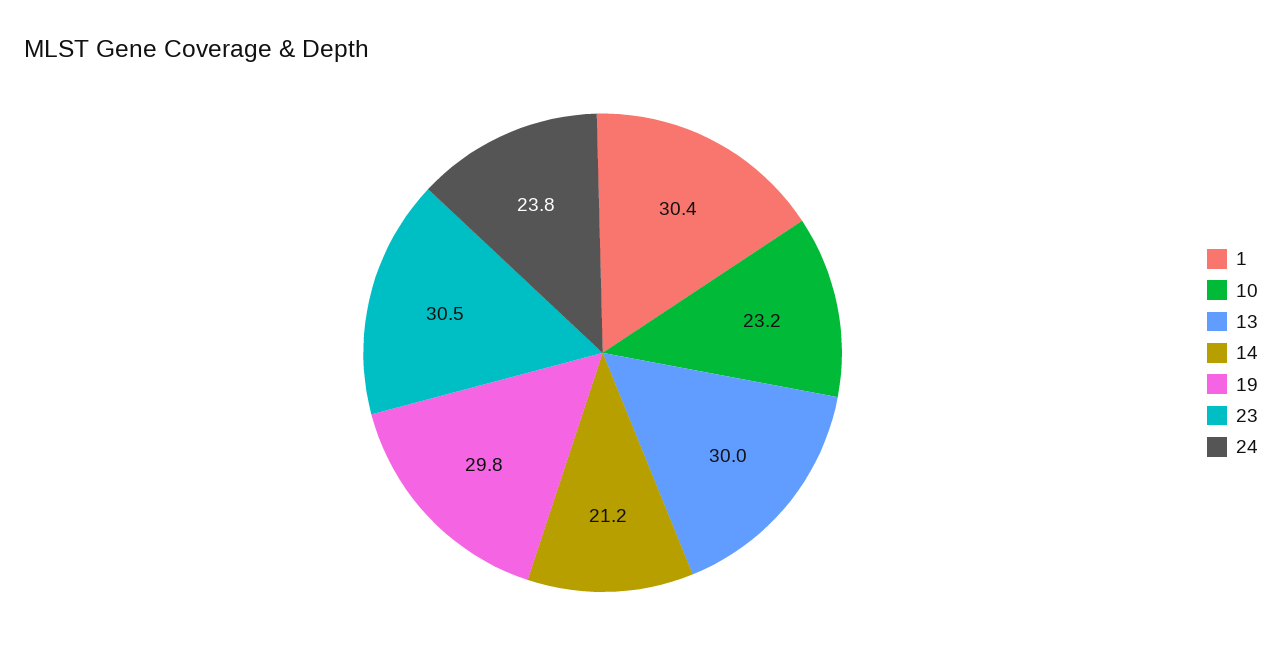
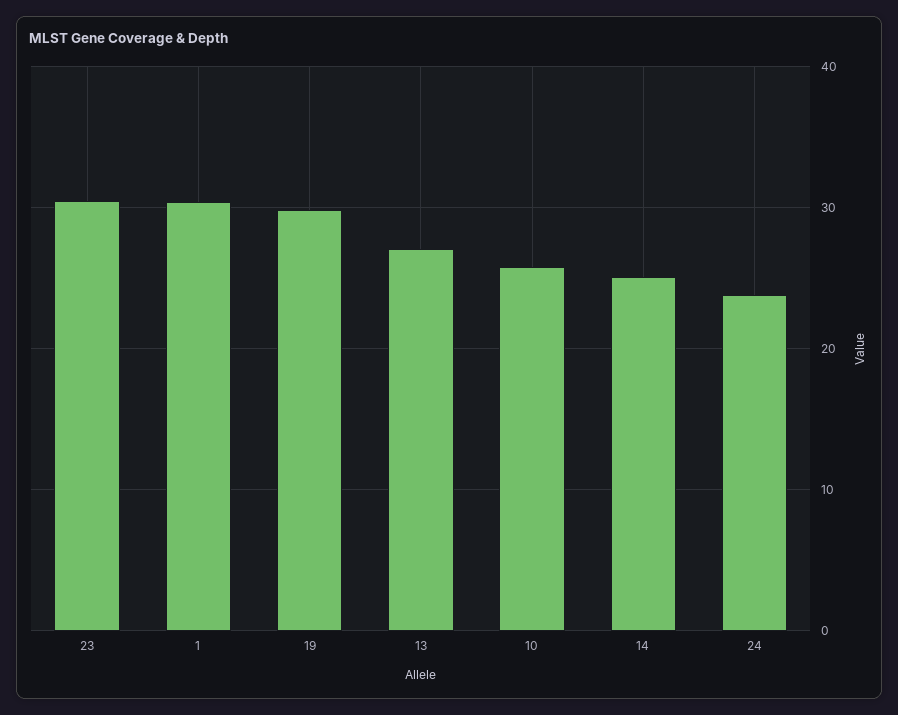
10: 23.2 -> 26
13: 30 -> 27
14: 21.2 -> 25

